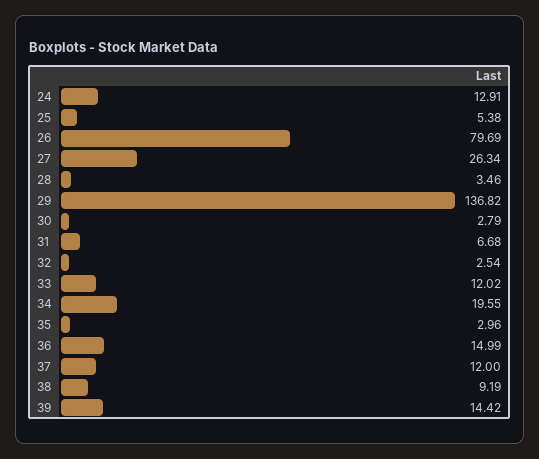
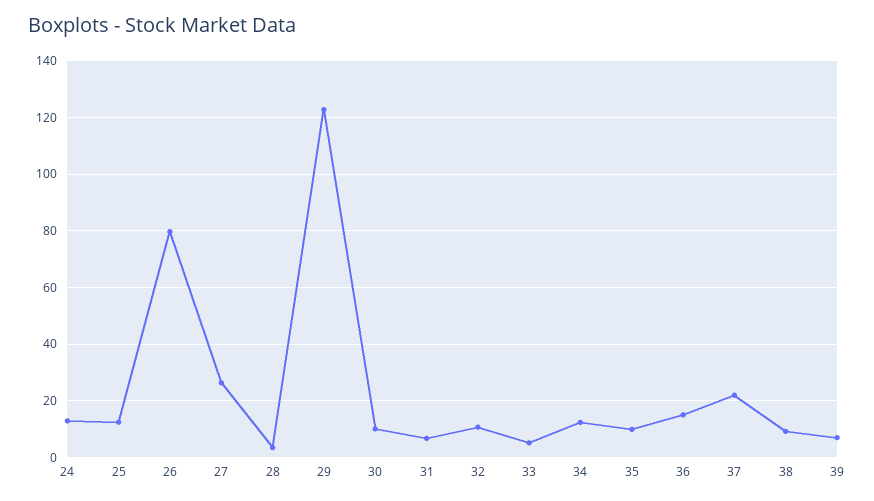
25: 5.38 -> 12.5
29: 136.82 -> 122.5
30: 2.79 -> 10
32: 2.54 -> 10
33: 12.02 -> 5
34: 19.55 -> 12.5
35: 2.96 -> 10
37: 12 -> 22.5
39: 14.42 -> 7.5

